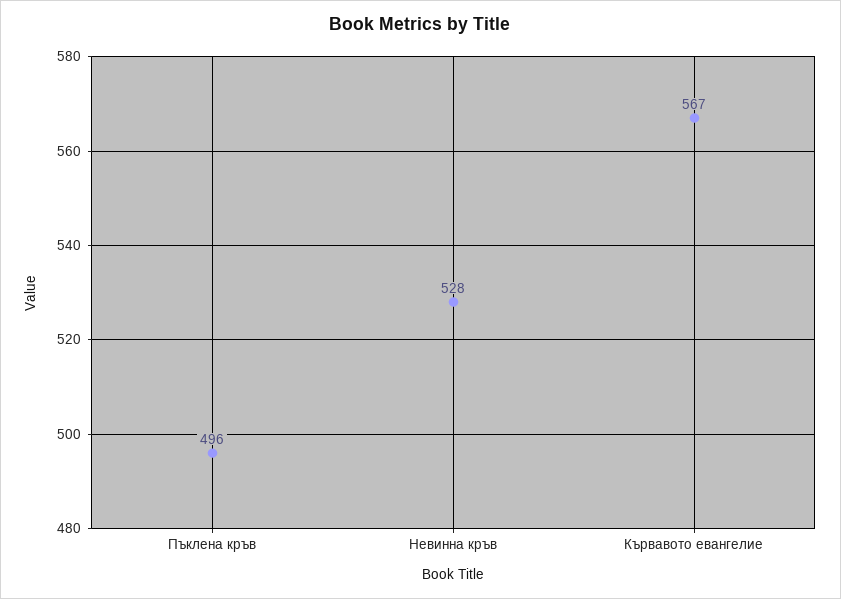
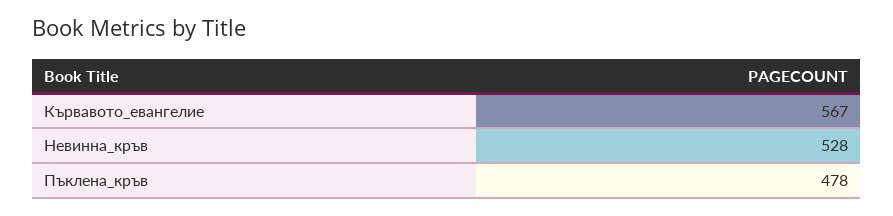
Пъклена кръв: 496 -> 478

